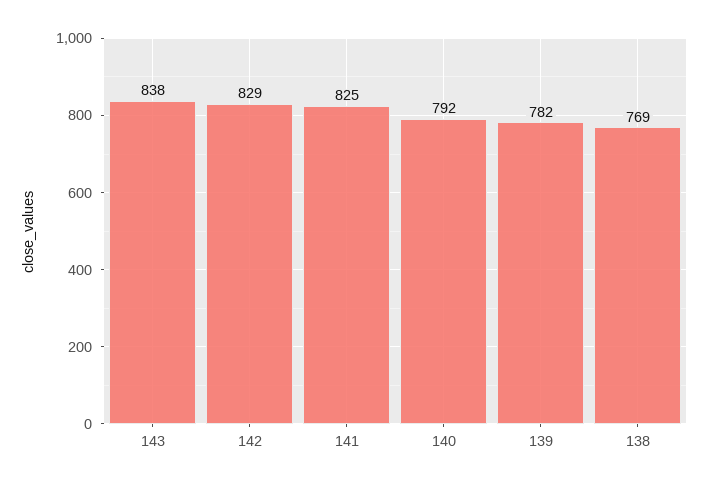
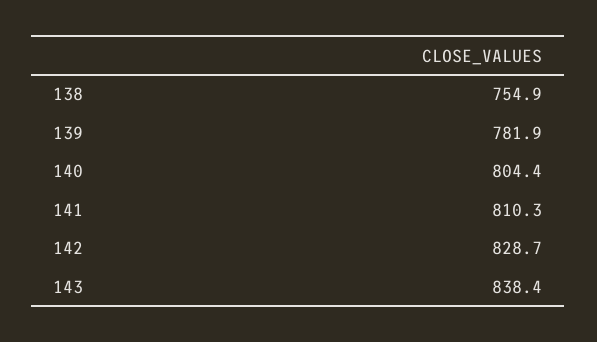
141: 825 -> 810.3
140: 792 -> 804.4
138: 769 -> 754.9

